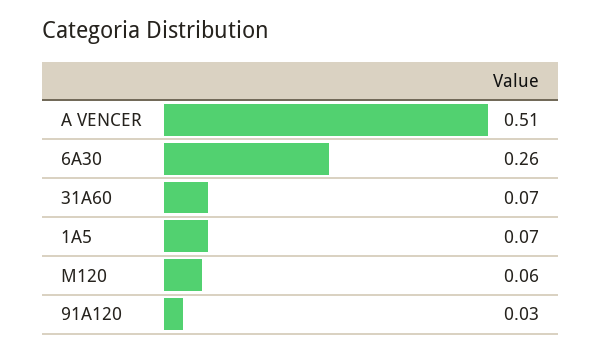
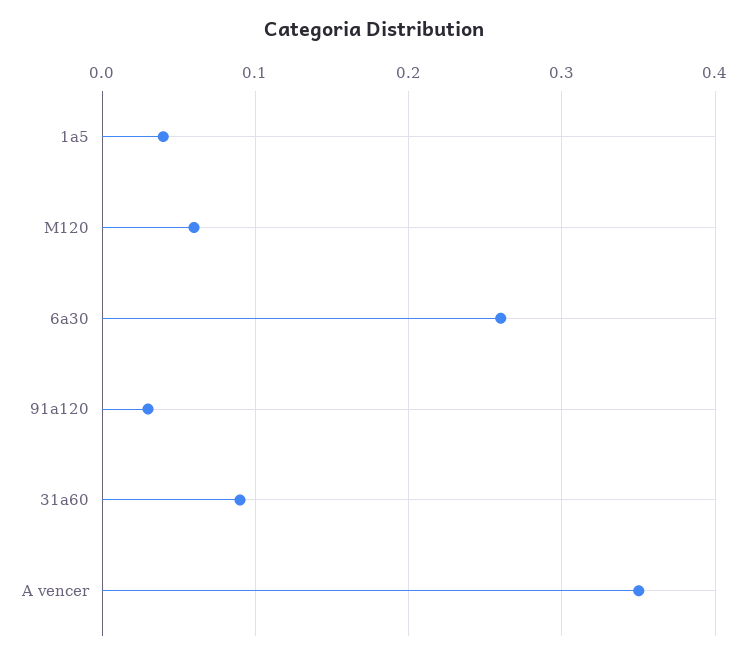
A VENCER: 0.51 -> 0.35
31A60: 0.07 -> 0.09
1A5: 0.07 -> 0.04

